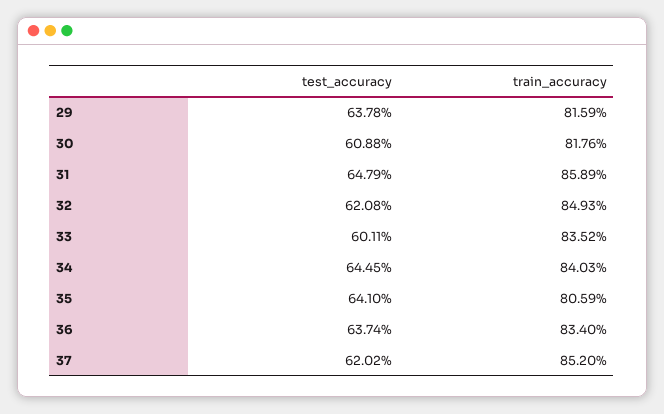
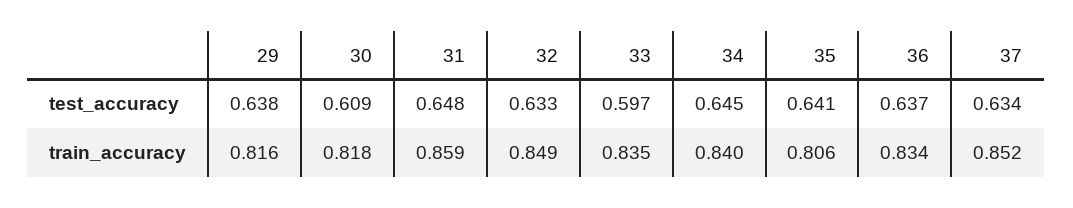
test_accuracy, 32: 0.6208 -> 0.633
test_accuracy, 33: 0.6011 -> 0.597
test_accuracy, 37: 0.6202 -> 0.634

